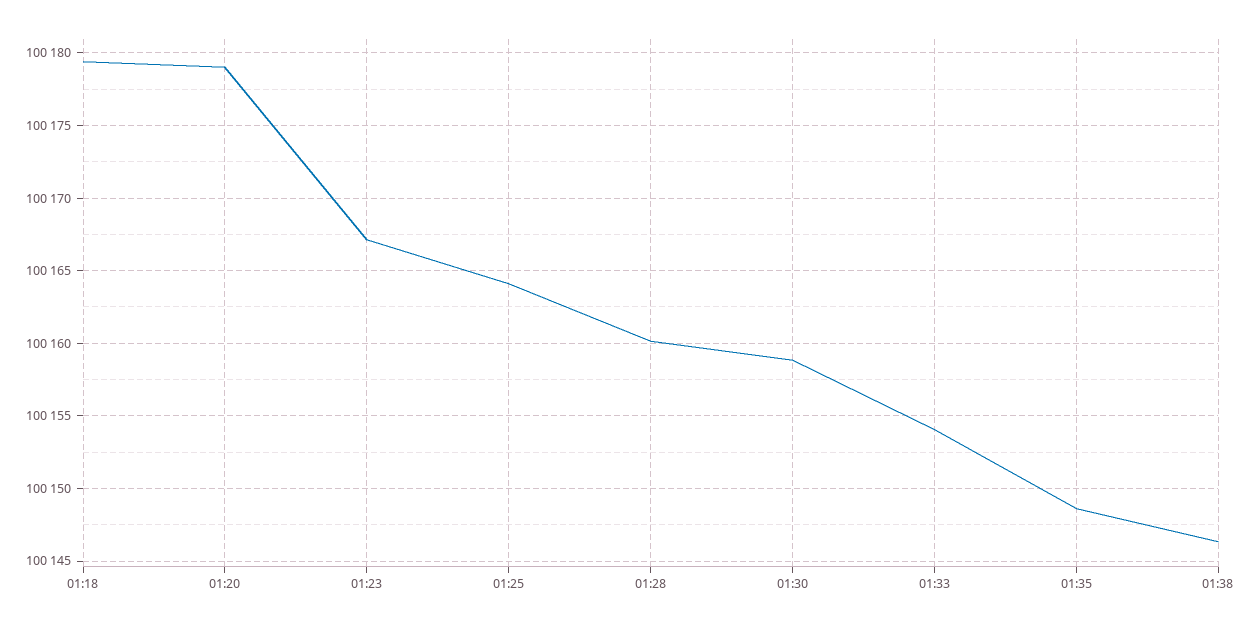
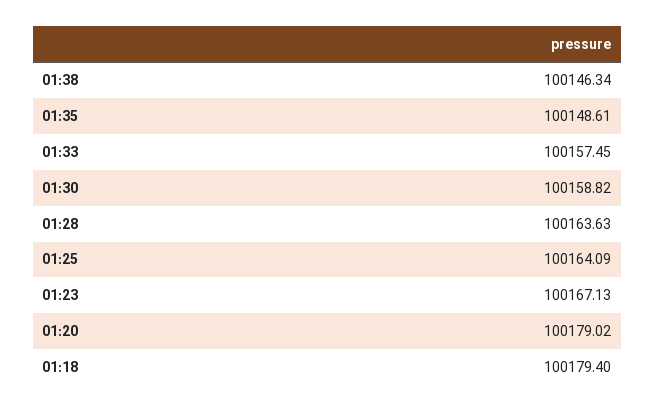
01:28: 100160 -> 100163.63
01:33: 100154 -> 100157.45

